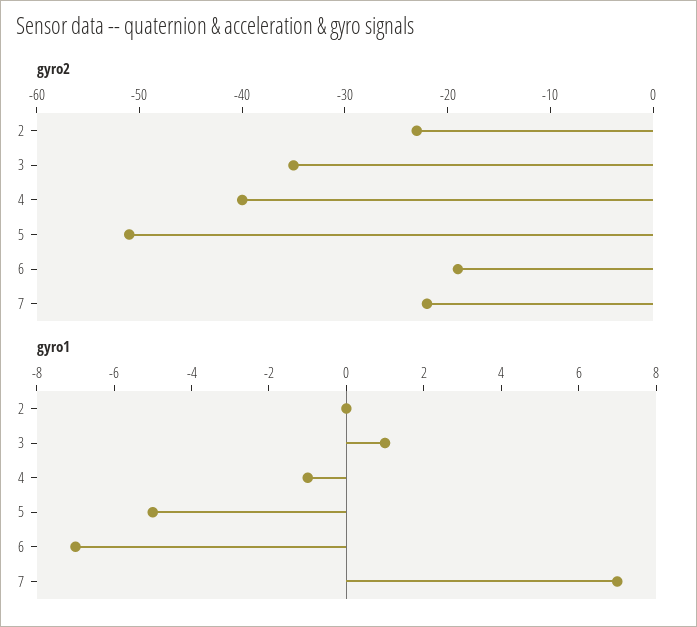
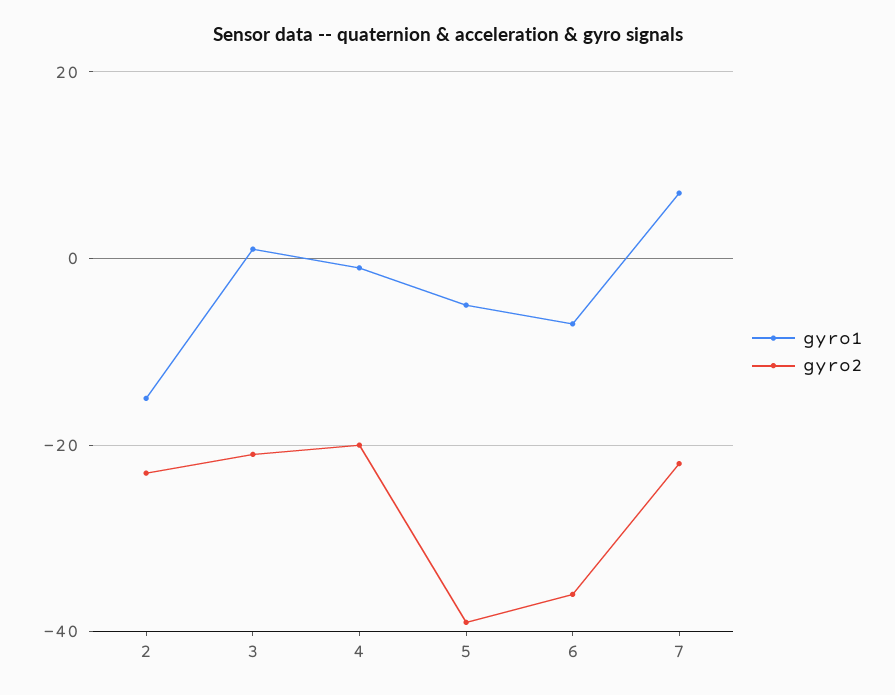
gyro2, 3: -35 -> -20
gyro2, 4: -40 -> -20
gyro2, 5: -51 -> -40
gyro2, 6: -19 -> -35
gyro1, 2: 0 -> -15

